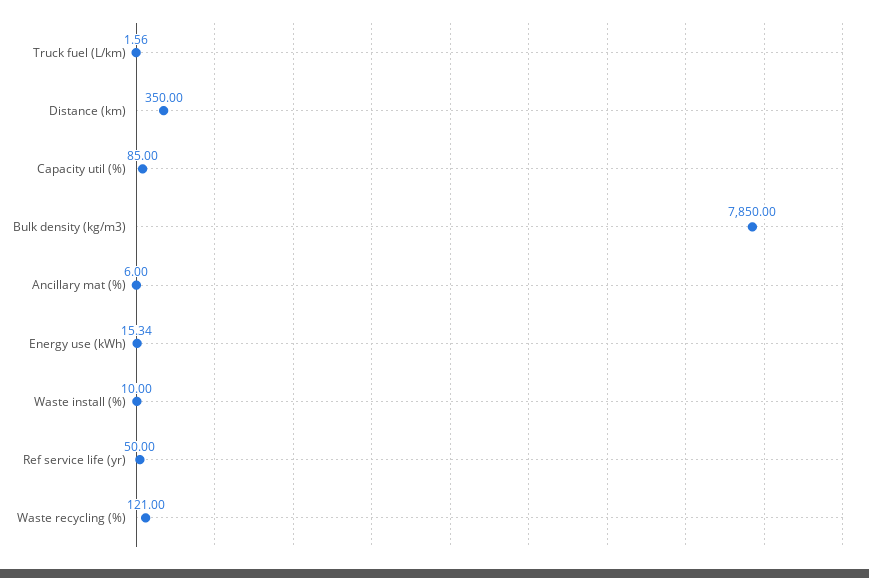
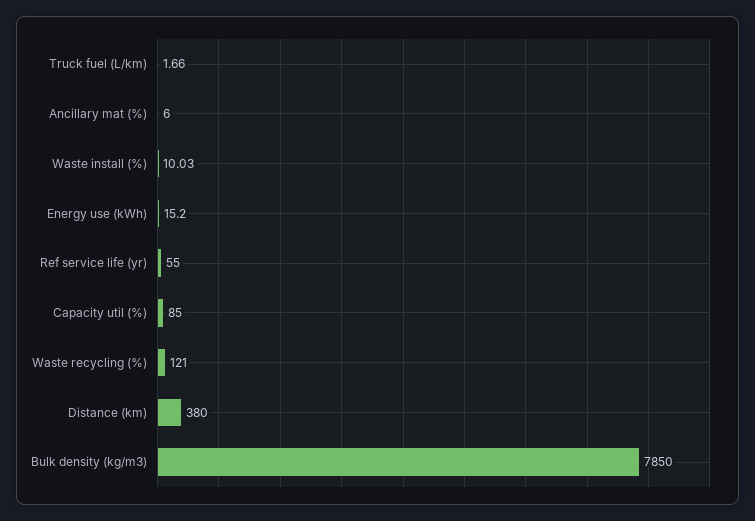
Truck fuel (L/km): 1.56 -> 1.66
Distance (km): 350 -> 380
Energy use (kWh): 15.34 -> 15.2
Waste install (%): 10 -> 10.03
Ref service life (yr): 50 -> 55

